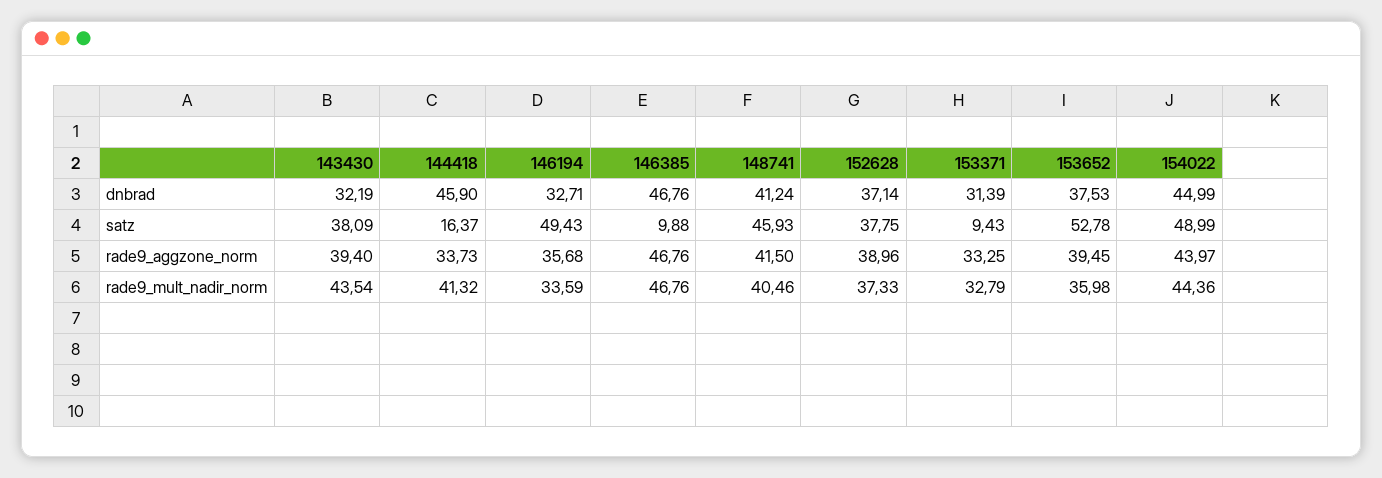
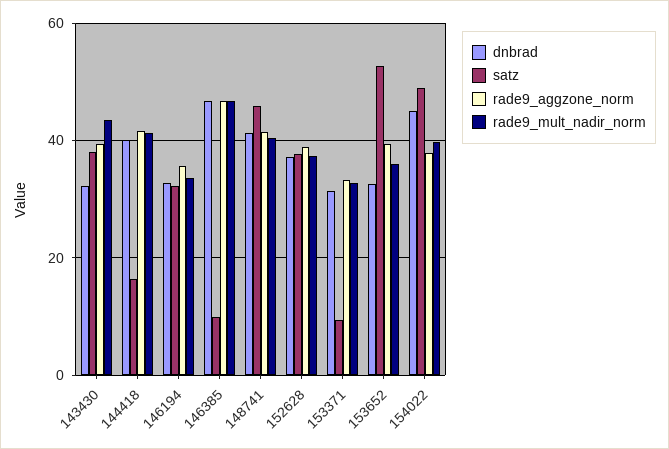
dnbrad, 144418: 45.9 -> 40
dnbrad, 153652: 37.53 -> 32
satz, 146194: 49.43 -> 32
rade9_aggzone_norm, 144418: 33.73 -> 42
rade9_aggzone_norm, 154022: 43.97 -> 38
rade9_mult_nadir_norm, 154022: 44.36 -> 40

